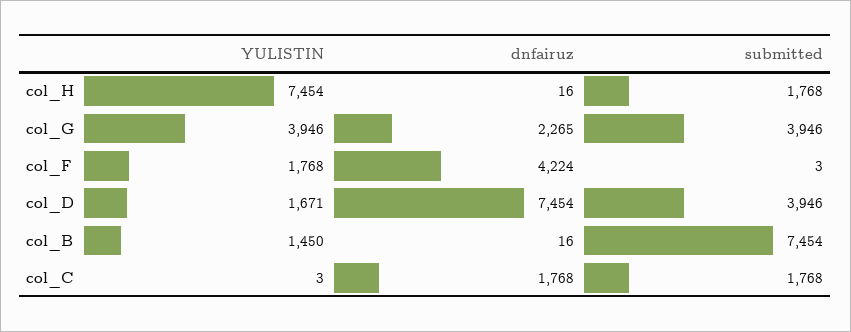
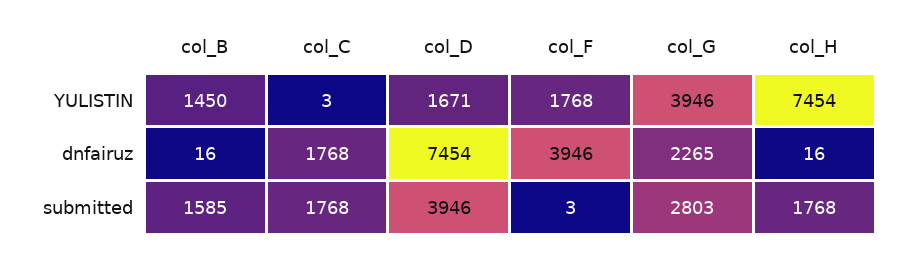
submitted, col_G: 3946 -> 2803
dnfairuz, col_F: 4224 -> 3946
submitted, col_B: 7454 -> 1585

